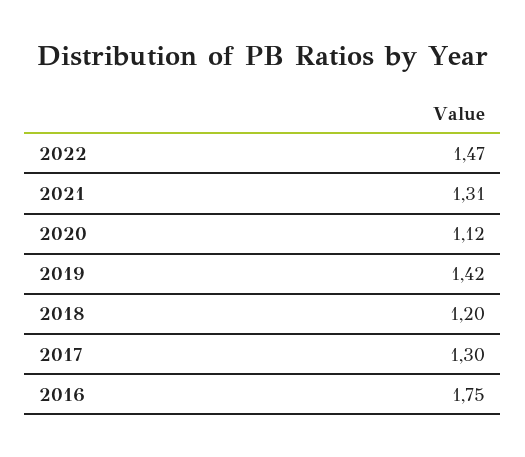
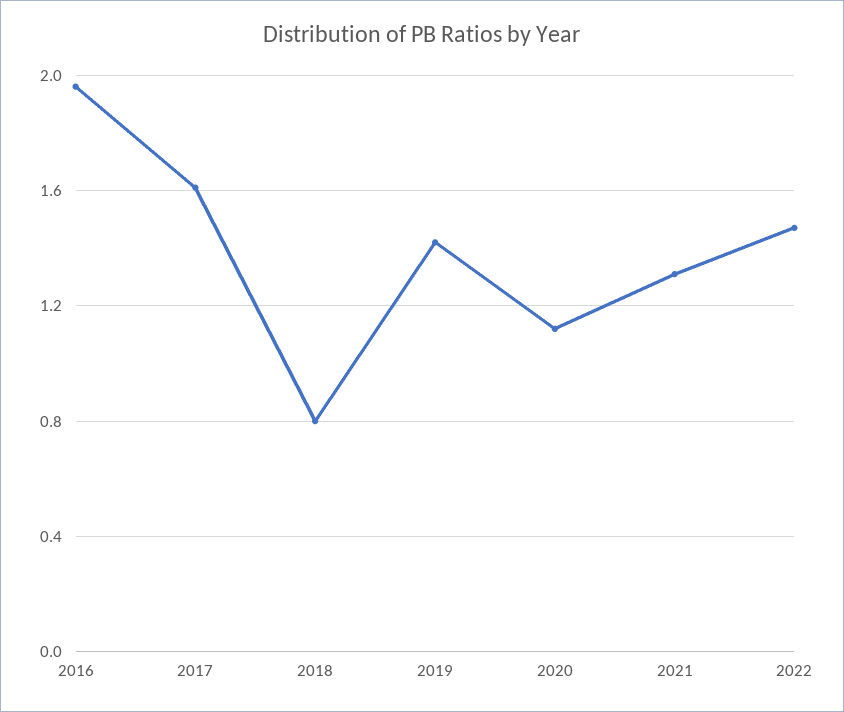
2018: 1.2 -> 0.8
2017: 1.3 -> 1.6
2016: 1.75 -> 1.95

